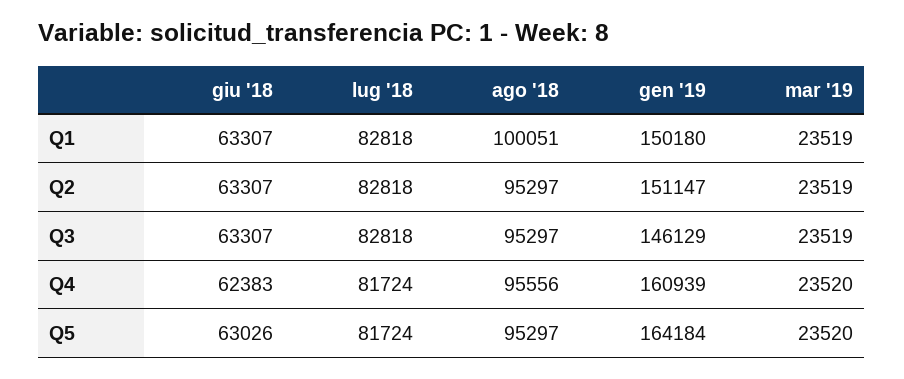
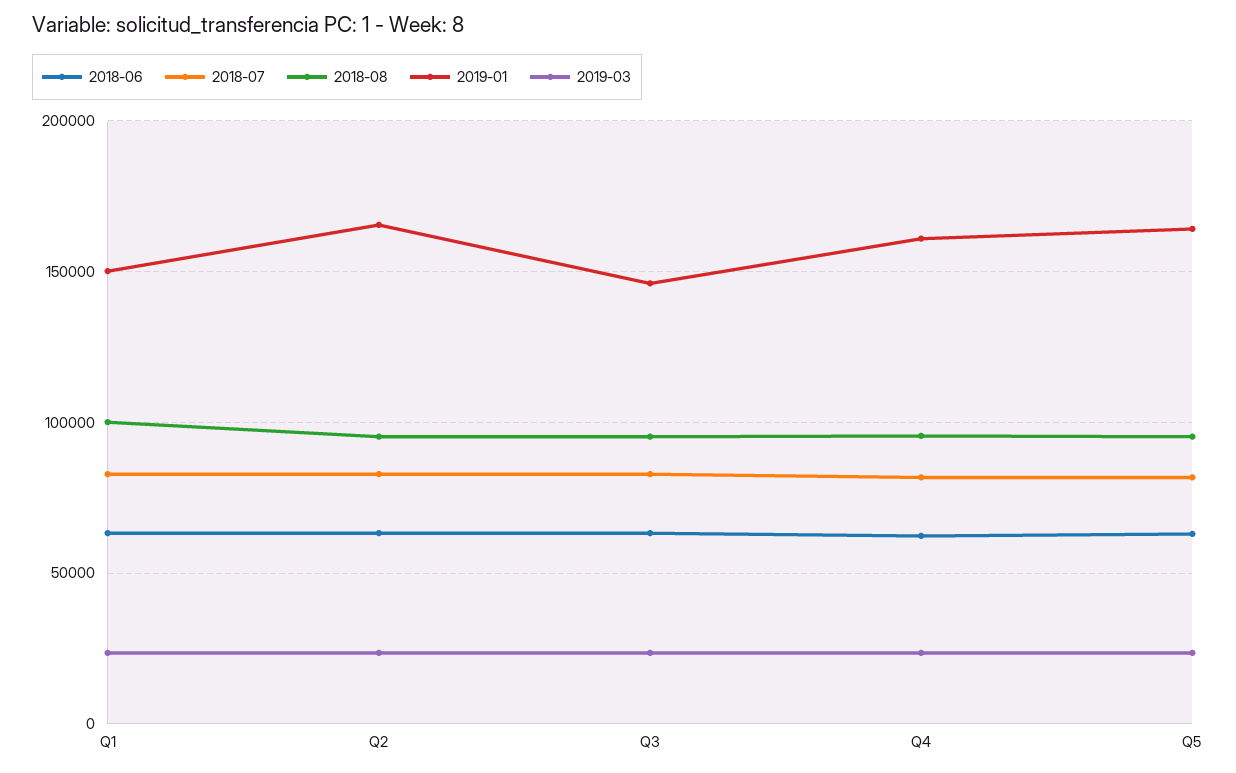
gen '19, Q2: 151147 -> 165000

